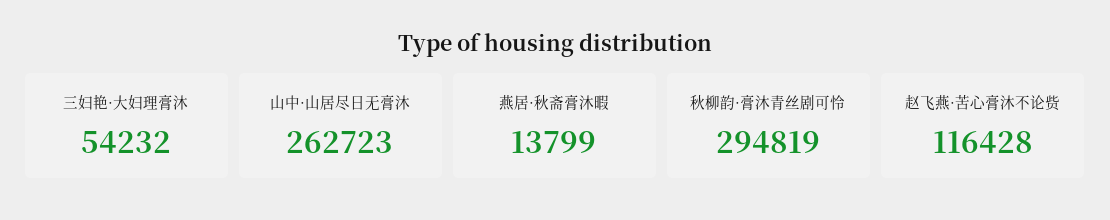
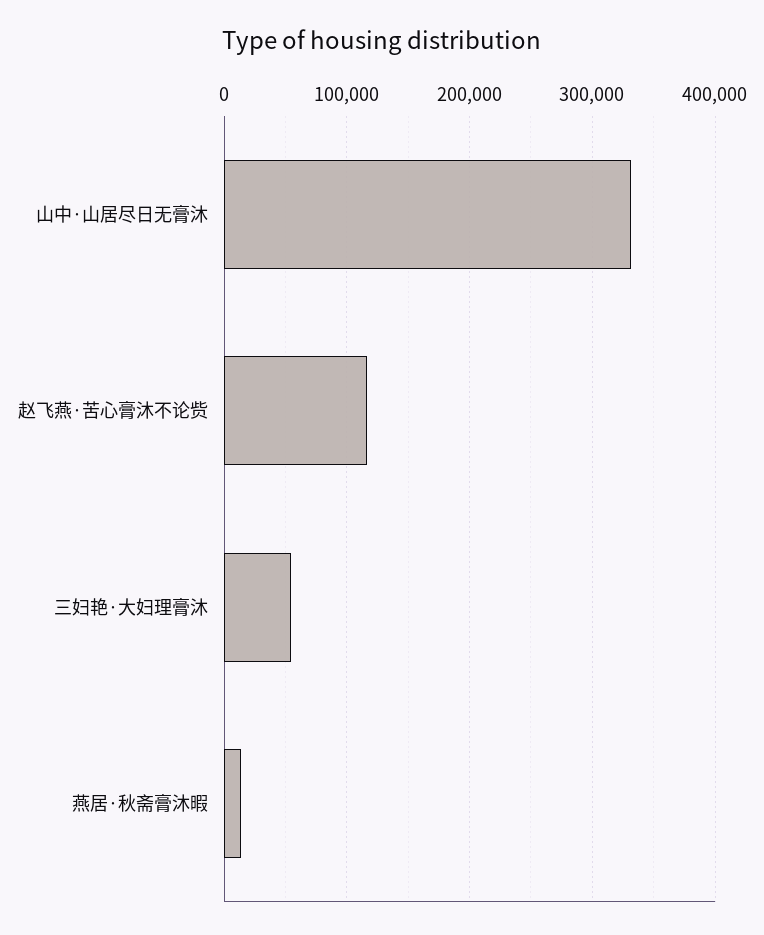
山中·山居尽日无膏沐: 262723 -> 330000
秋柳韵·膏沐青丝剧可怜: 294819 -> none

